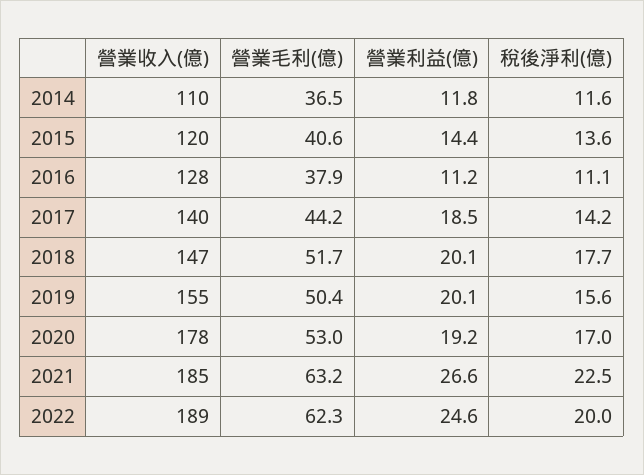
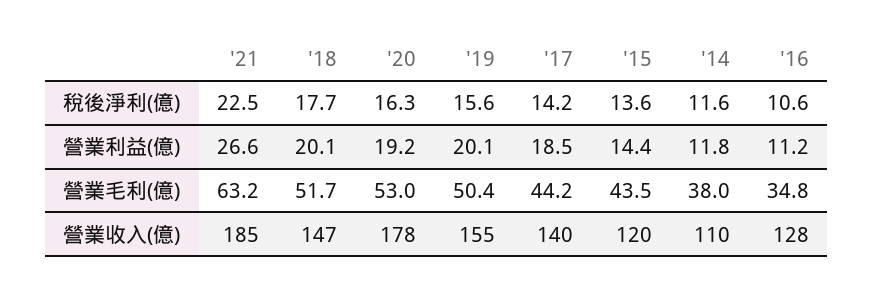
營業毛利(億), 2014: 36.5 -> 38
營業毛利(億), 2015: 40.6 -> 43.5
營業毛利(億), 2016: 37.9 -> 34.8
稅後淨利(億), 2016: 11.1 -> 10.6
稅後淨利(億), 2020: 17 -> 16.3
營業收入(億), 2022: 189 -> none
營業毛利(億), 2022: 62.3 -> none
營業利益(億), 2022: 24.6 -> none
稅後淨利(億), 2022: 20 -> none

